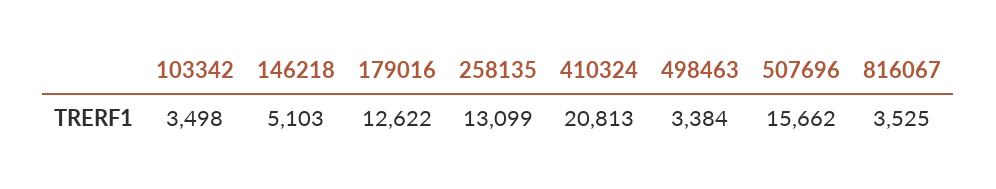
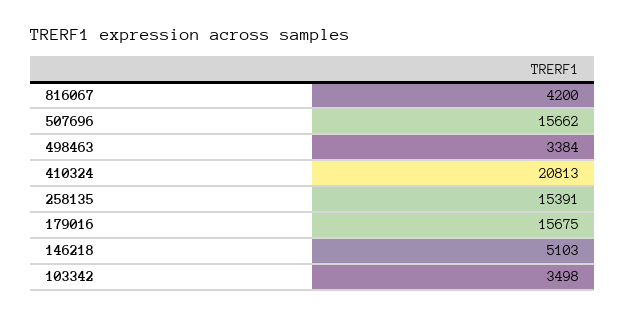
179016: 12622 -> 15675
258135: 13099 -> 15391
816067: 3525 -> 4200

